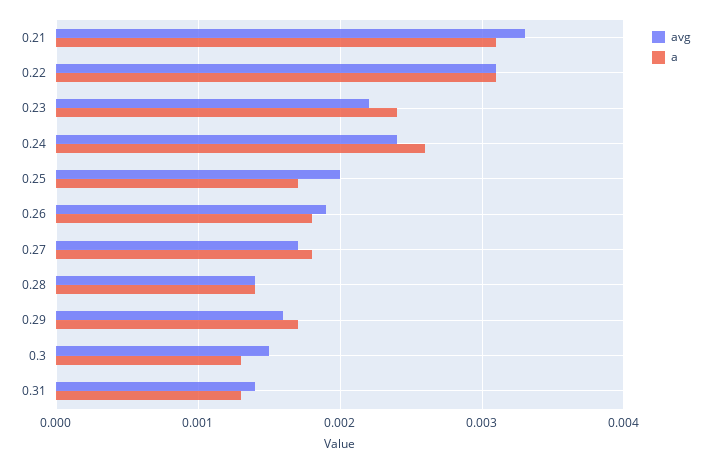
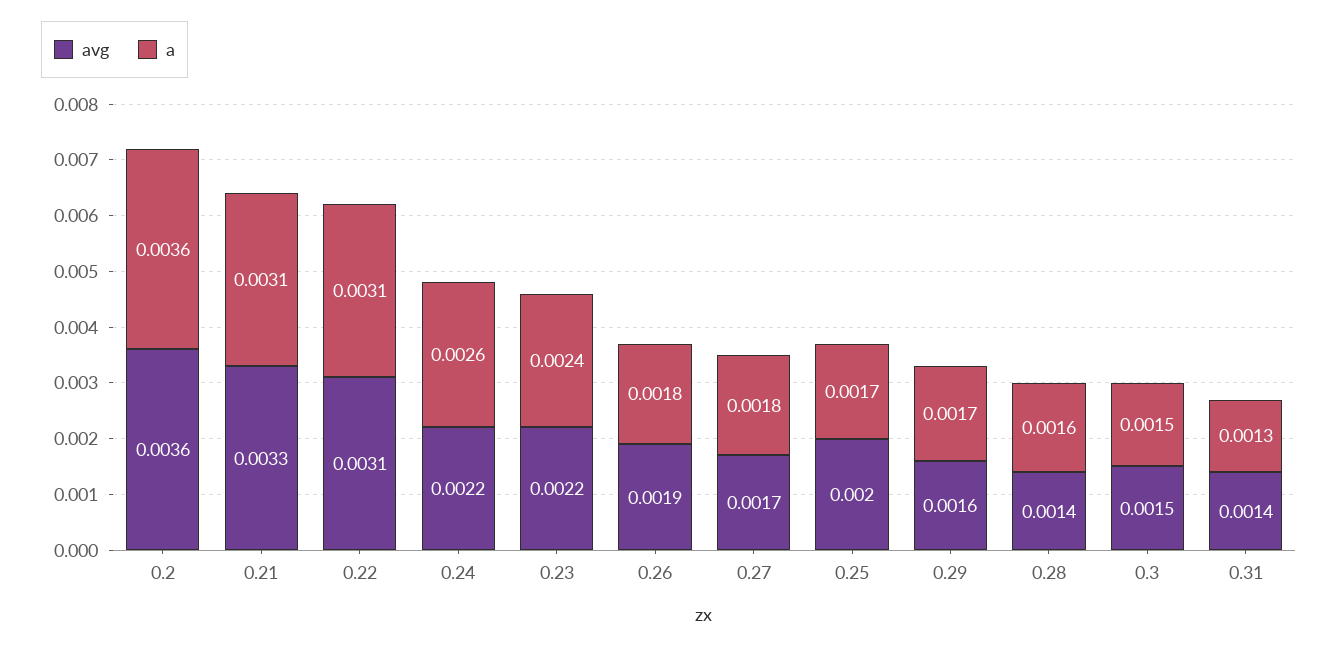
avg, 0.24: 0.0024 -> 0.0022
a, 0.28: 0.0014 -> 0.0016
a, 0.3: 0.0013 -> 0.0015
avg, 0.2: none -> 0.0036
a, 0.2: none -> 0.0036

